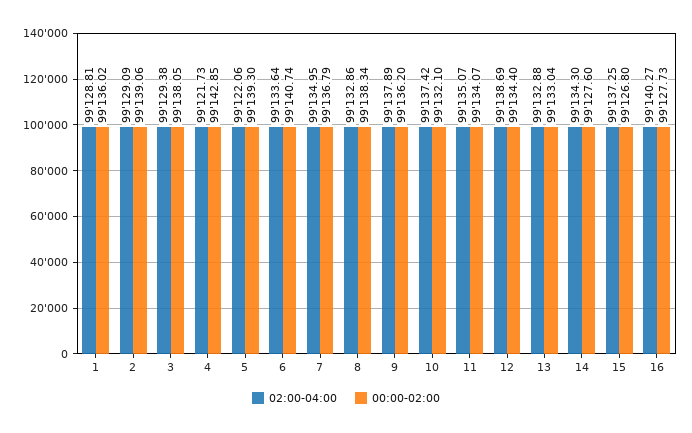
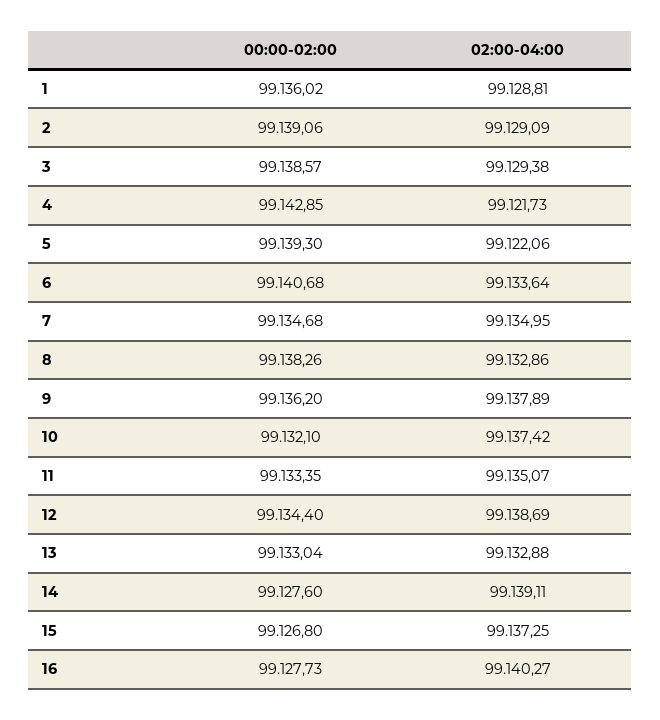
00:00-02:00, 3: 99138.05 -> 99138.57
00:00-02:00, 6: 99140.74 -> 99140.68
00:00-02:00, 7: 99136.79 -> 99134.68
00:00-02:00, 8: 99138.34 -> 99138.26
00:00-02:00, 11: 99134.07 -> 99133.35
02:00-04:00, 14: 99134.3 -> 99139.11

